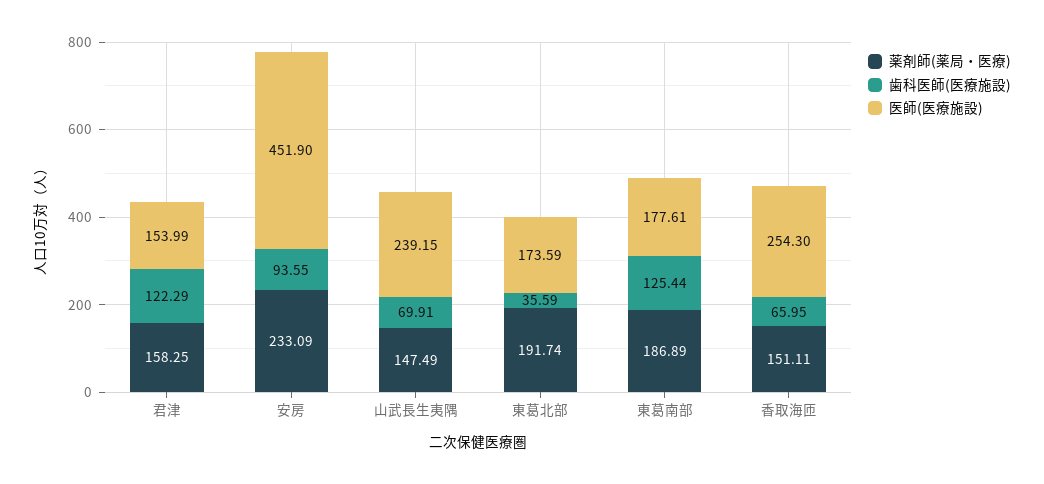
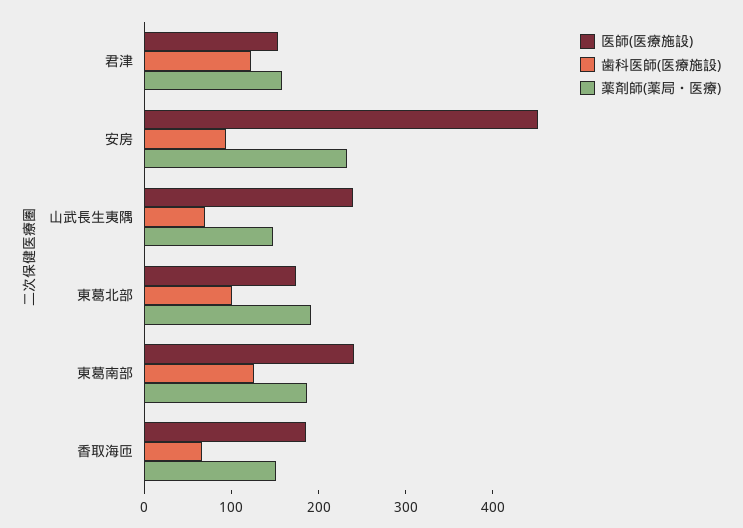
歯科医師(医療施設), 東葛北部: 35.59 -> 100
医師(医療施設), 東葛南部: 177.61 -> 240
医師(医療施設), 香取海匝: 254.3 -> 180

